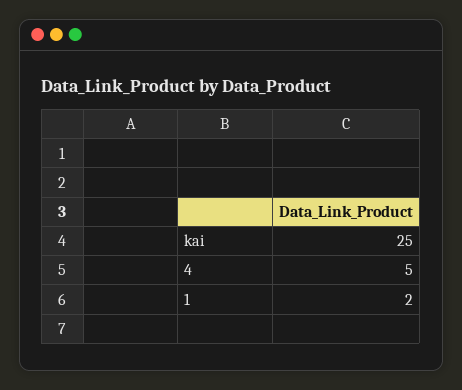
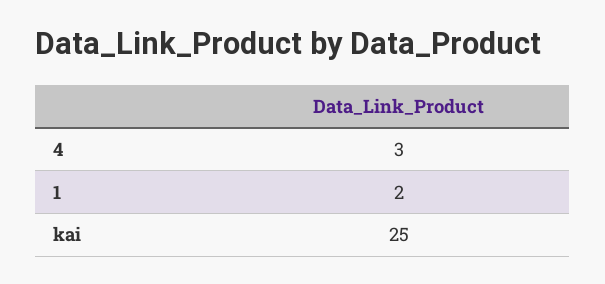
4: 5 -> 3

